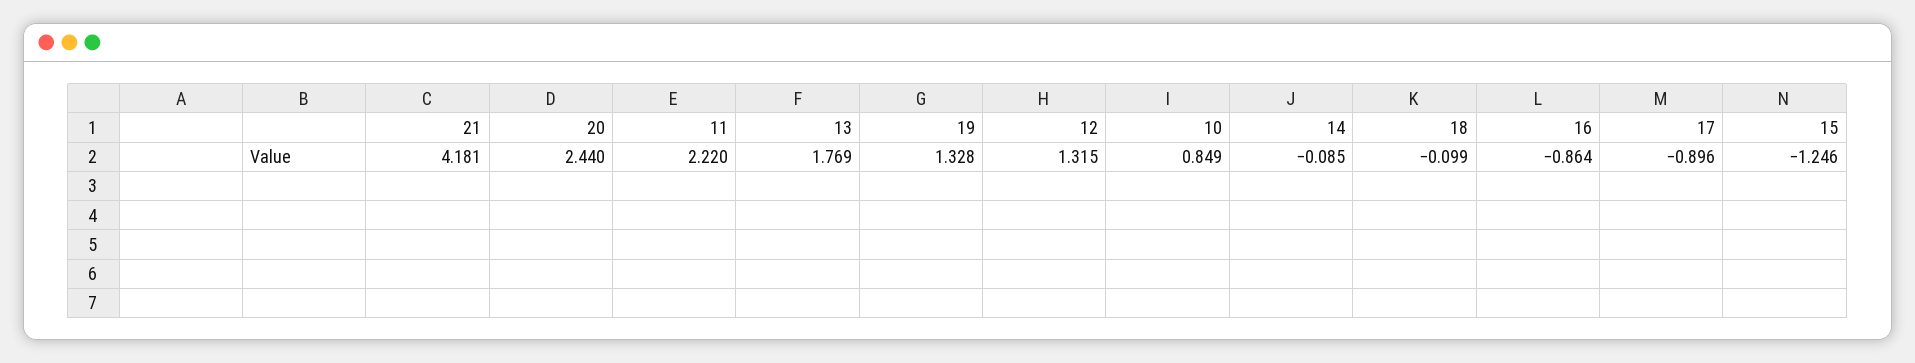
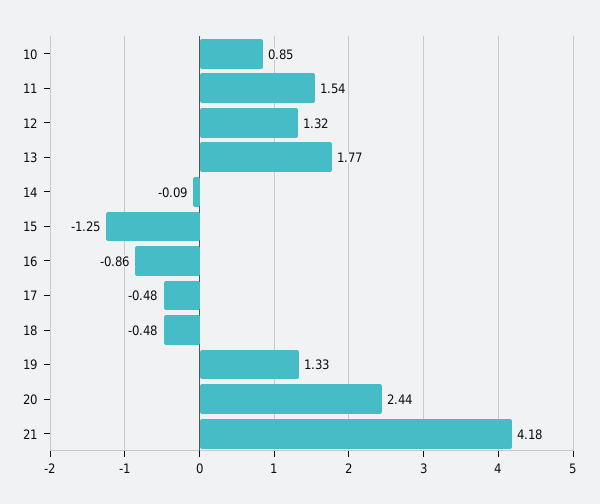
11: 2.22 -> 1.54
18: -0.099 -> -0.48
17: -0.896 -> -0.48

